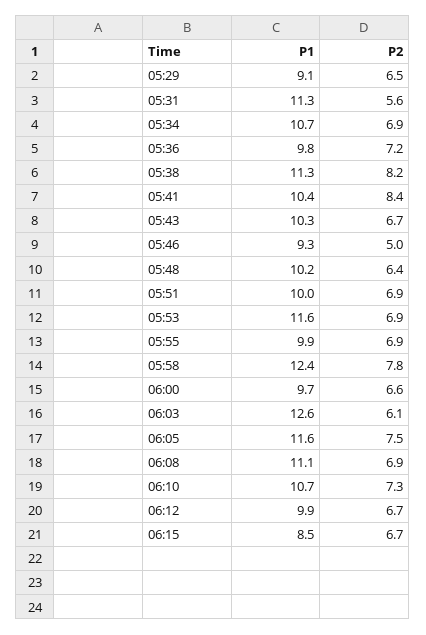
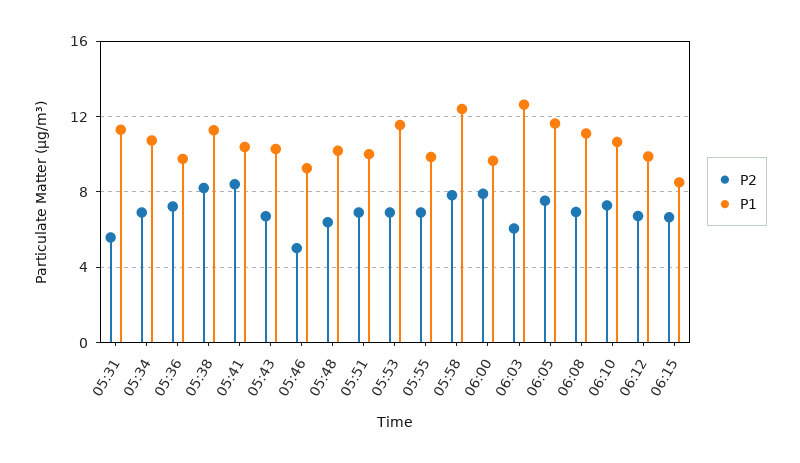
P1, 05:29: 9.1 -> none
P2, 05:29: 6.5 -> none
P2, 06:00: 6.6 -> 8

